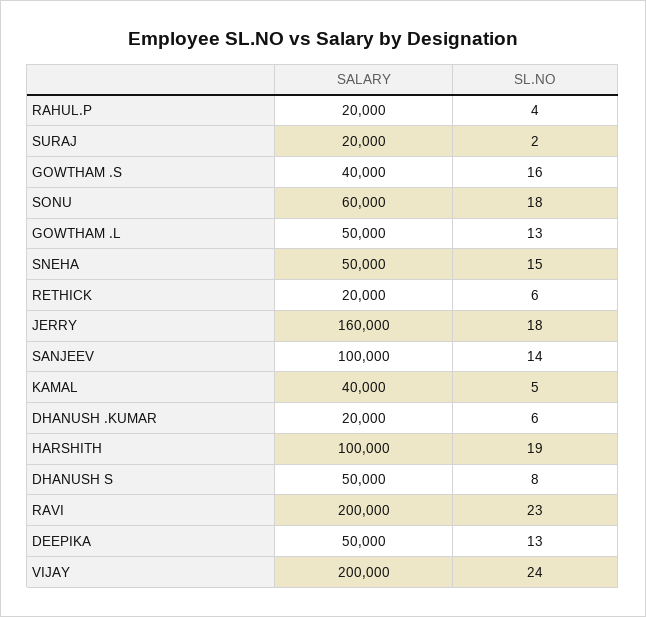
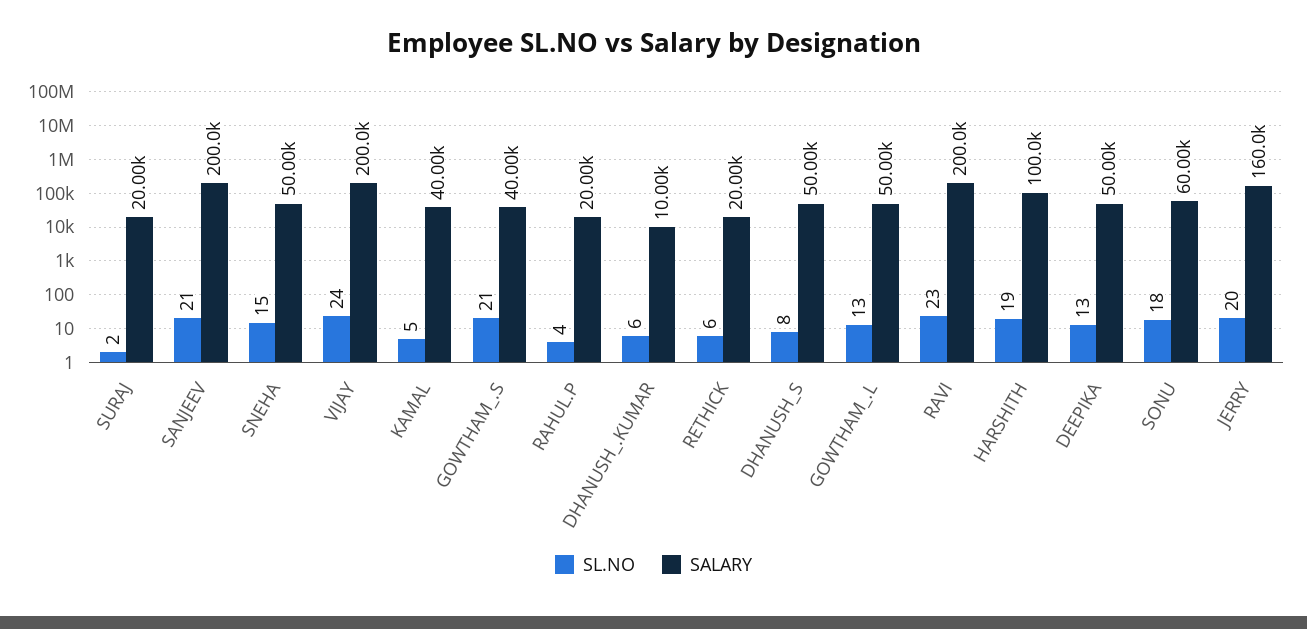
SL.NO, GOWTHAM .S: 16 -> 21
SL.NO, JERRY: 18 -> 20
SALARY, SANJEEV: 100000 -> 200000
SL.NO, SANJEEV: 14 -> 21
SALARY, DHANUSH .KUMAR: 20000 -> 10000

